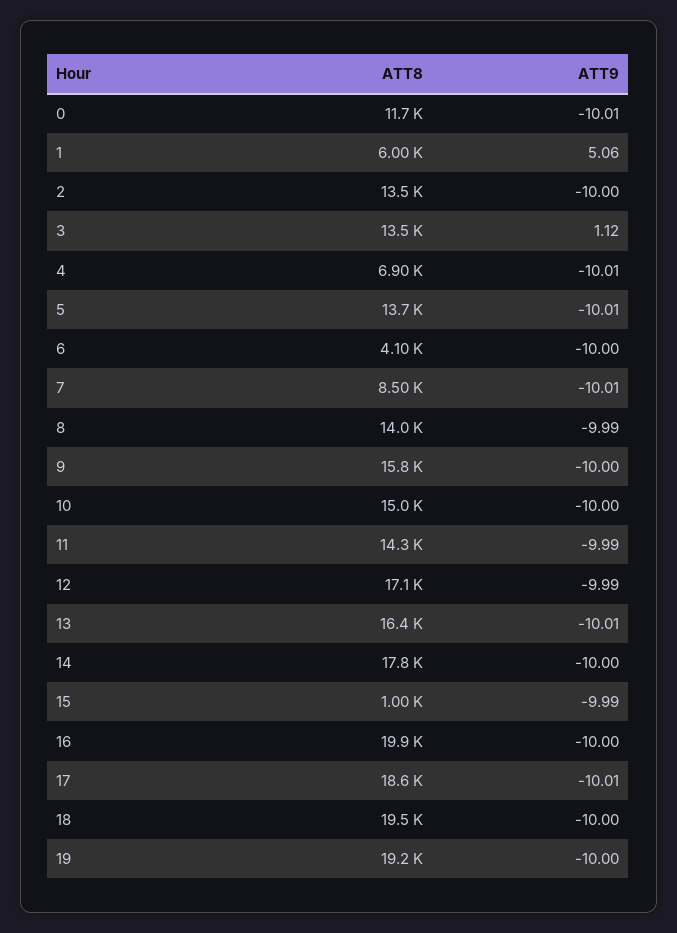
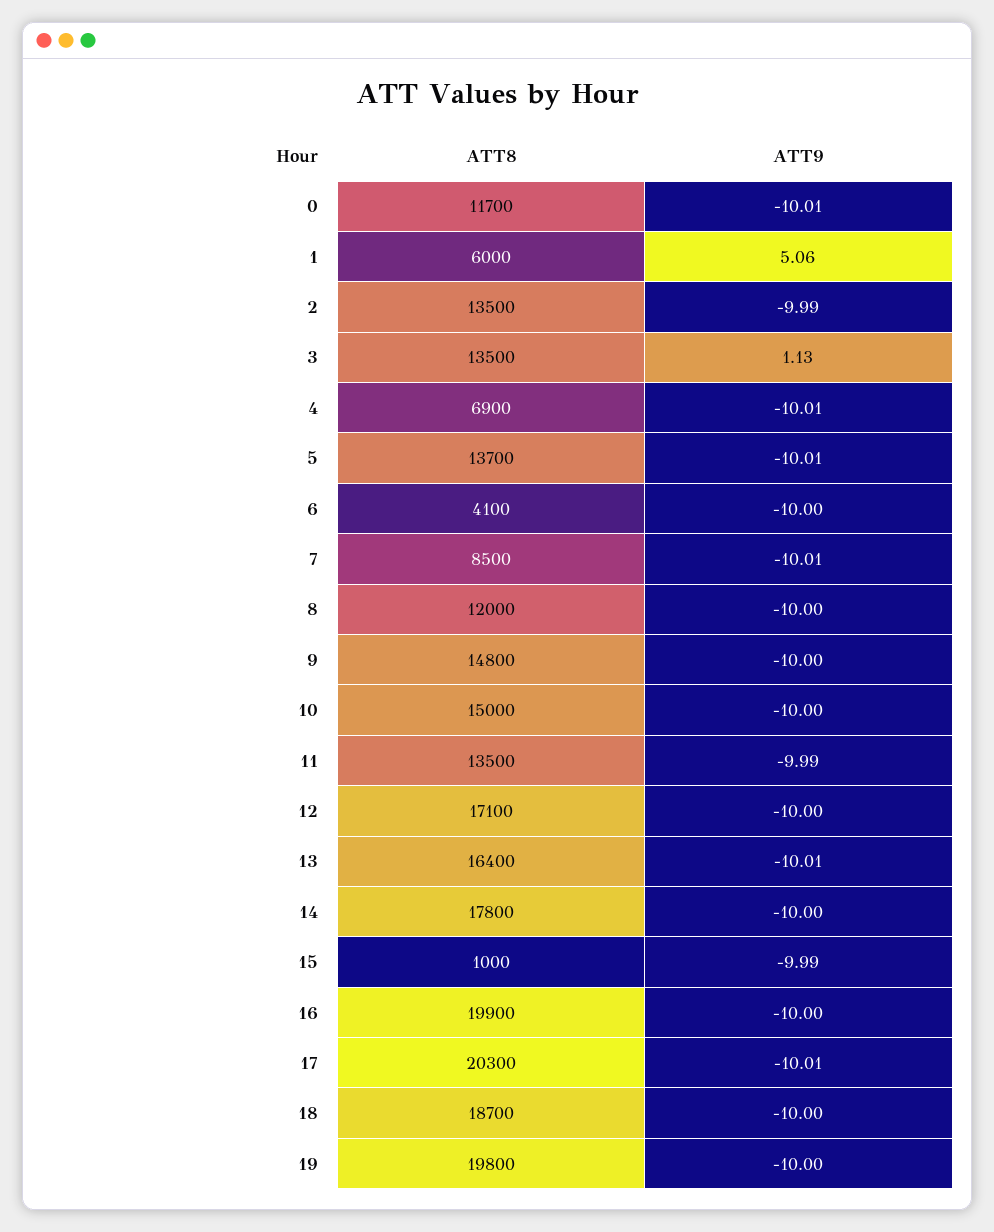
ATT9, 2: -10 -> -9.99
ATT9, 3: 1.12 -> 1.13
ATT8, 8: 14000 -> 12000
ATT9, 8: -9.99 -> -10
ATT8, 9: 15800 -> 14800
ATT8, 11: 14300 -> 13500
ATT9, 12: -9.99 -> -10
ATT8, 17: 18600 -> 20300
ATT8, 18: 19500 -> 18700
ATT8, 19: 19200 -> 19800

